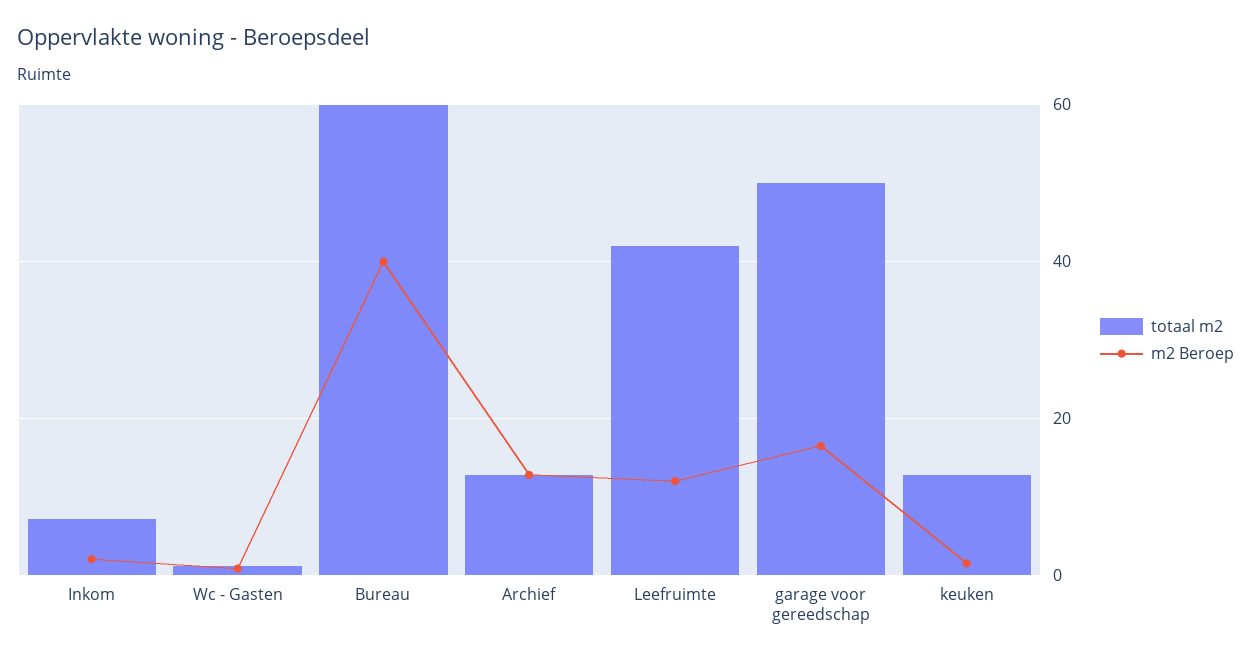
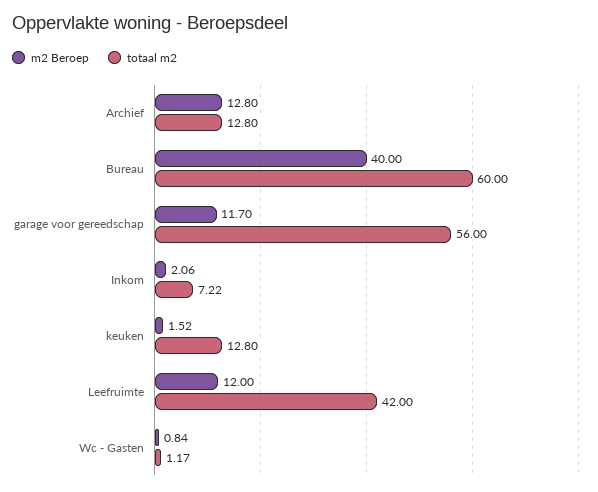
totaal m2, garage voor gereedschap: 50 -> 56
m2 Beroep, garage voor gereedschap: 16 -> 11.7

